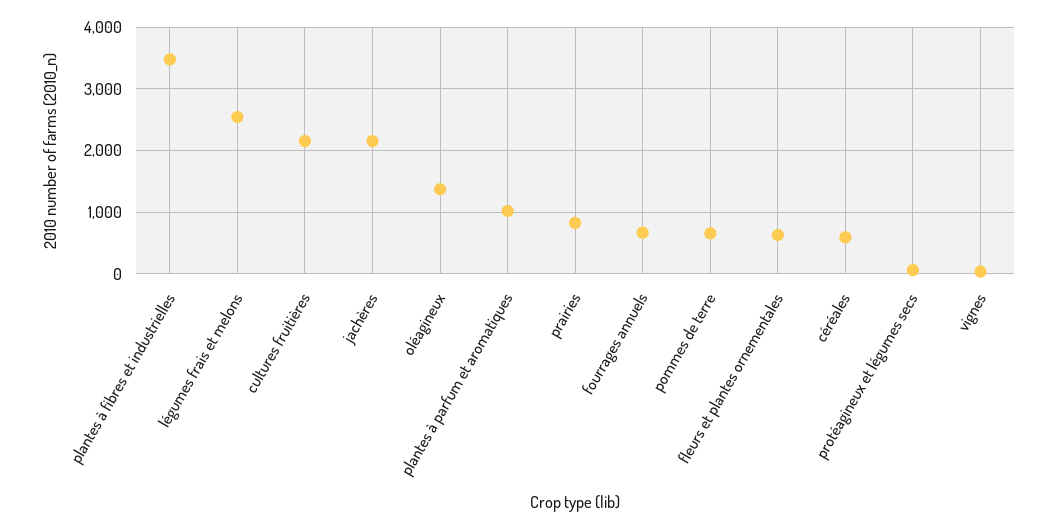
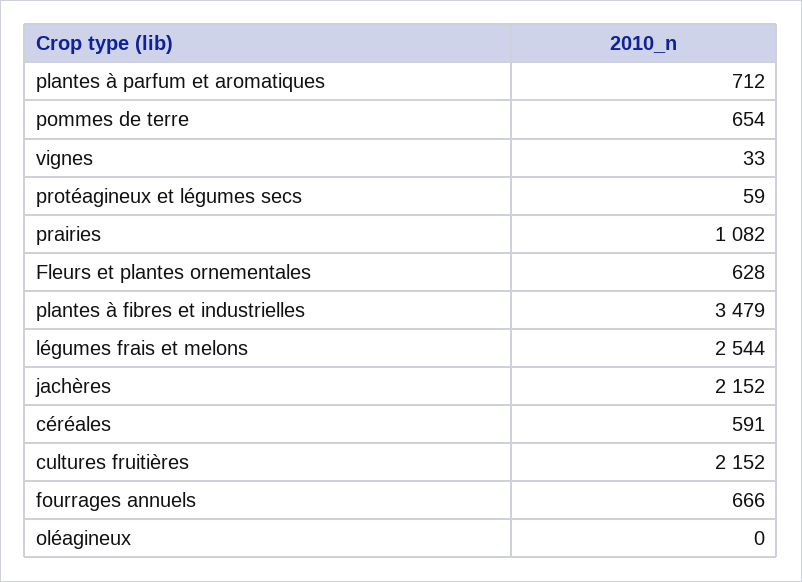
oléagineux: 1400 -> 0
plantes à parfum et aromatiques: 1000 -> 712
prairies: 800 -> 1082

